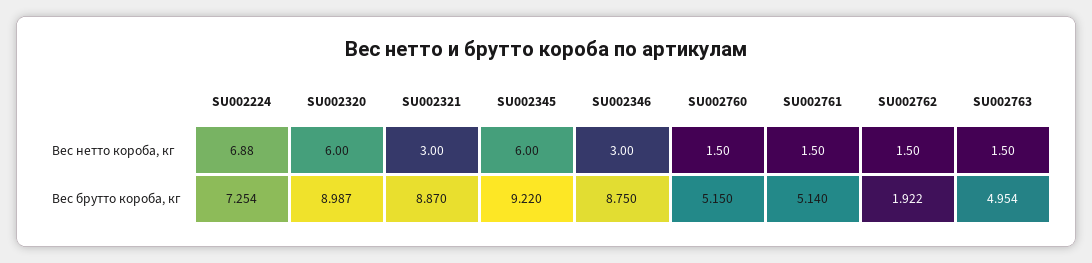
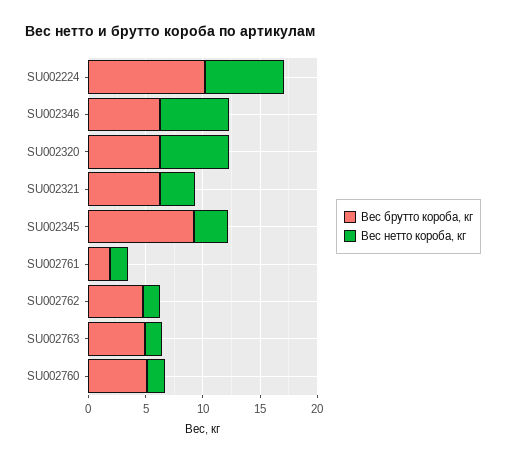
Вес нетто короба, кг, SU002345: 6 -> 3
Вес нетто короба, кг, SU002346: 3 -> 6
Вес брутто короба, кг, SU002224: 7.254 -> 10
Вес брутто короба, кг, SU002320: 8.987 -> 6
Вес брутто короба, кг, SU002321: 8.87 -> 6
Вес брутто короба, кг, SU002346: 8.75 -> 6
Вес брутто короба, кг, SU002761: 5.14 -> 2
Вес брутто короба, кг, SU002762: 1.922 -> 5

